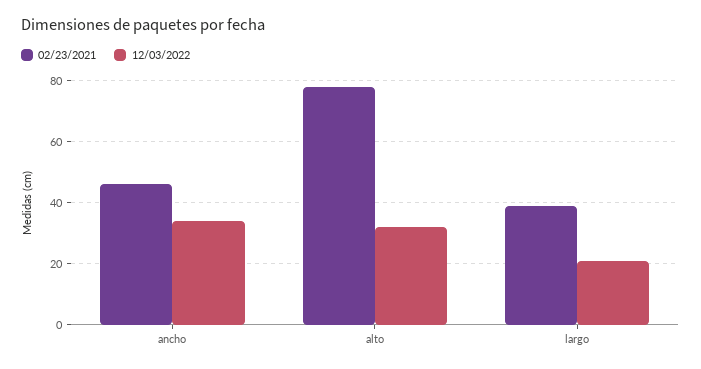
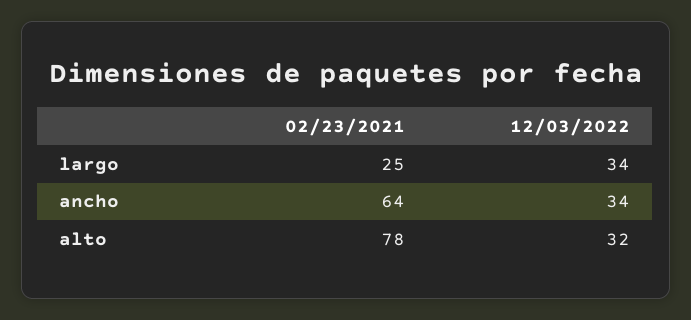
02/23/2021, ancho: 45 -> 64
02/23/2021, largo: 40 -> 25
12/03/2022, largo: 20 -> 34

